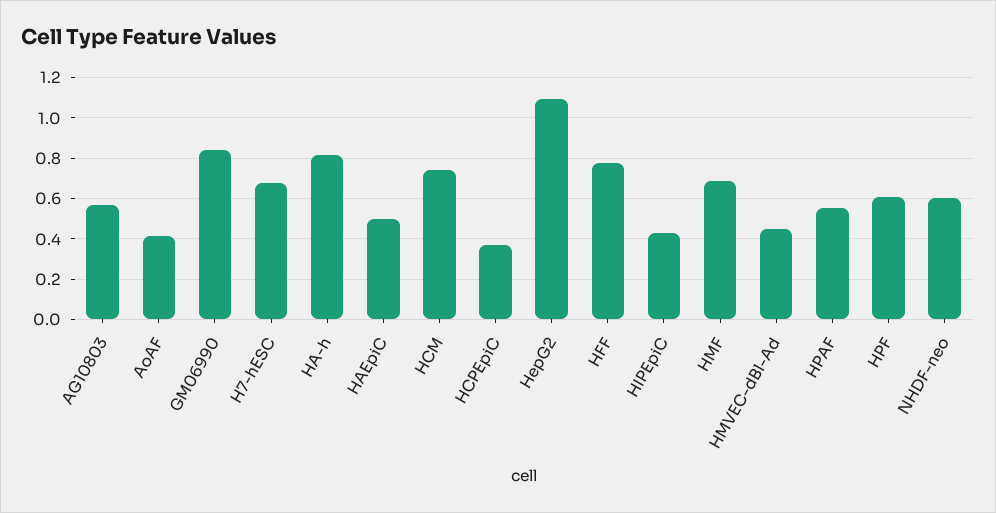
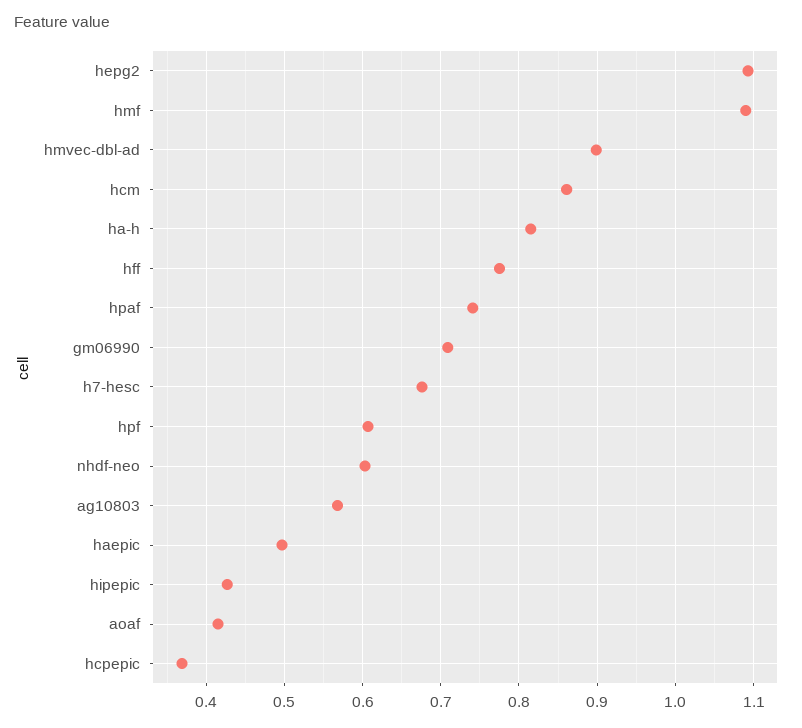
GM06990: 0.85 -> 0.71
HCM: 0.75 -> 0.86
HMF: 0.7 -> 1.09
HMVEC-dBl-Ad: 0.45 -> 0.9
HPAF: 0.55 -> 0.74

